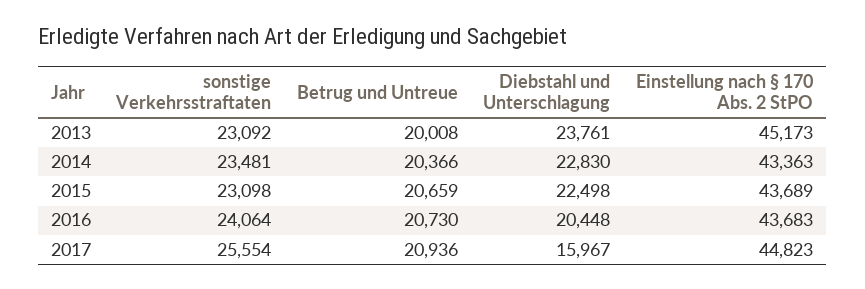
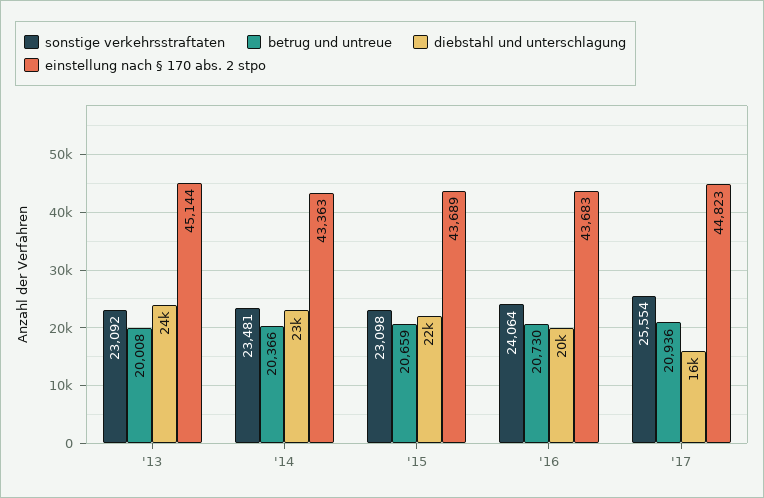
Einstellung nach § 170 Abs. 2 StPO, 2013: 45173 -> 45144

